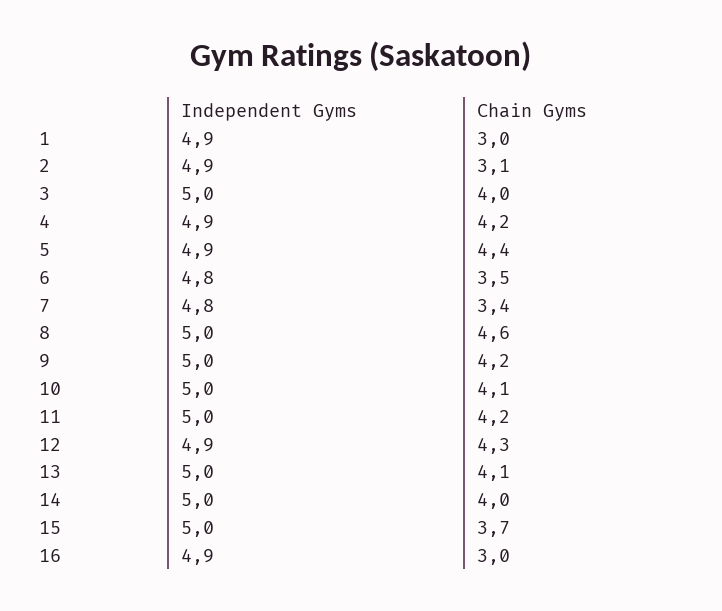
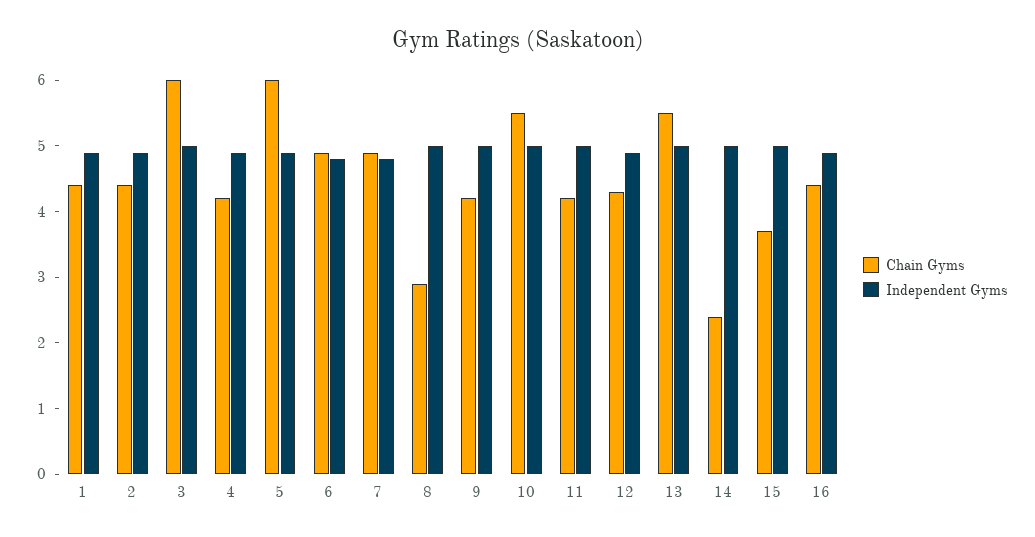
Chain Gyms, 1: 3 -> 4.5
Chain Gyms, 2: 3.1 -> 4.5
Chain Gyms, 3: 4 -> 6
Chain Gyms, 5: 4.4 -> 6
Chain Gyms, 6: 3.5 -> 5
Chain Gyms, 7: 3.4 -> 5
Chain Gyms, 8: 4.6 -> 3
Chain Gyms, 10: 4.1 -> 5.5
Chain Gyms, 13: 4.1 -> 5.5
Chain Gyms, 14: 4 -> 2.5
Chain Gyms, 16: 3 -> 4.5

